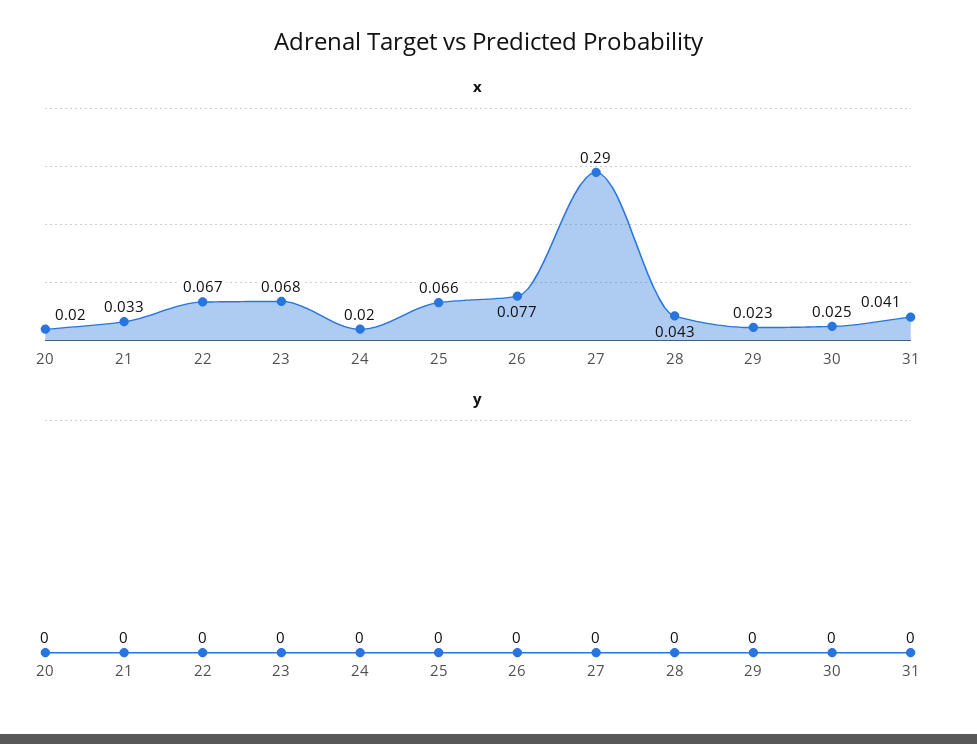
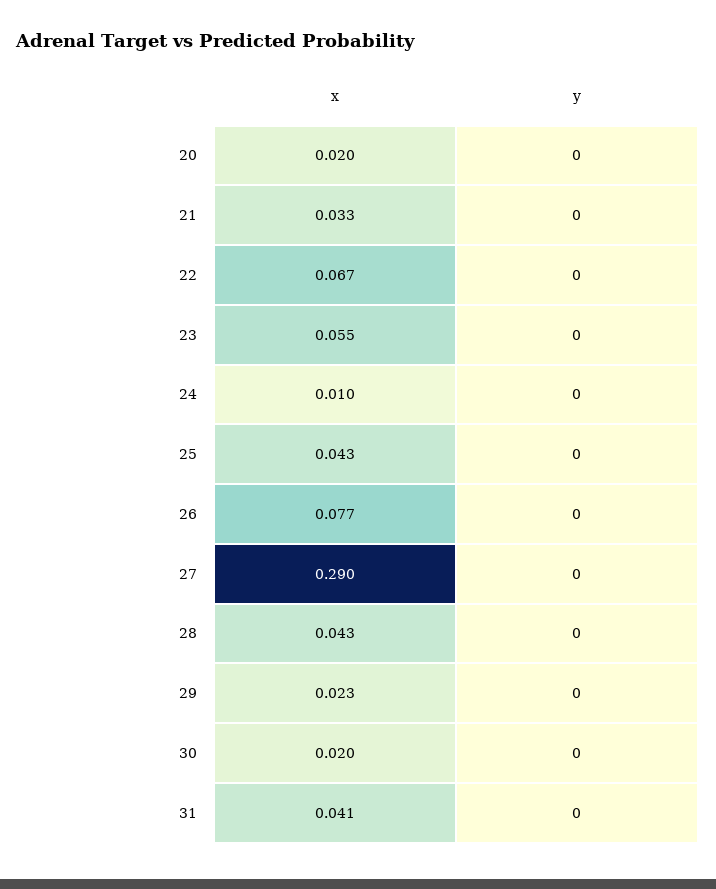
x, 23: 0.068 -> 0.055
x, 24: 0.02 -> 0.01
x, 25: 0.066 -> 0.043
x, 30: 0.025 -> 0.02

